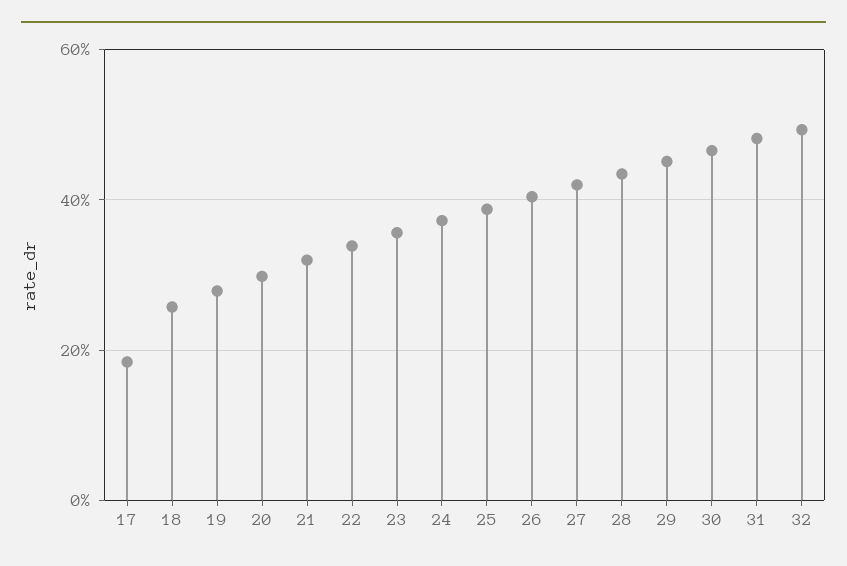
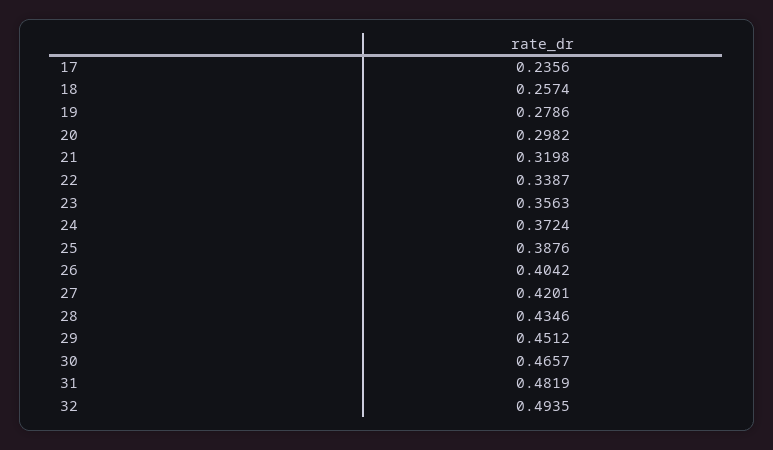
17: 0.18 -> 0.2356

